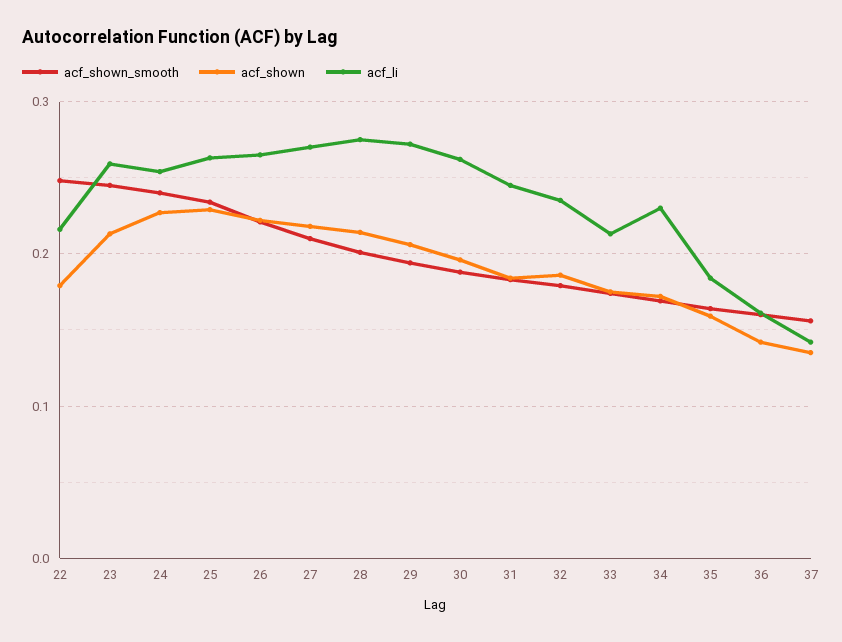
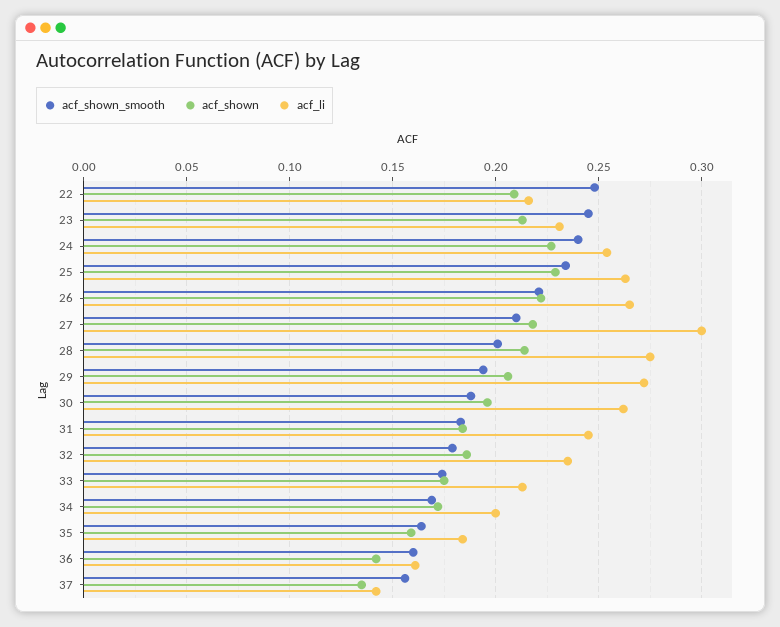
acf_shown, 22: 0.18 -> 0.21
acf_li, 23: 0.26 -> 0.23
acf_li, 27: 0.27 -> 0.3
acf_li, 34: 0.23 -> 0.2

